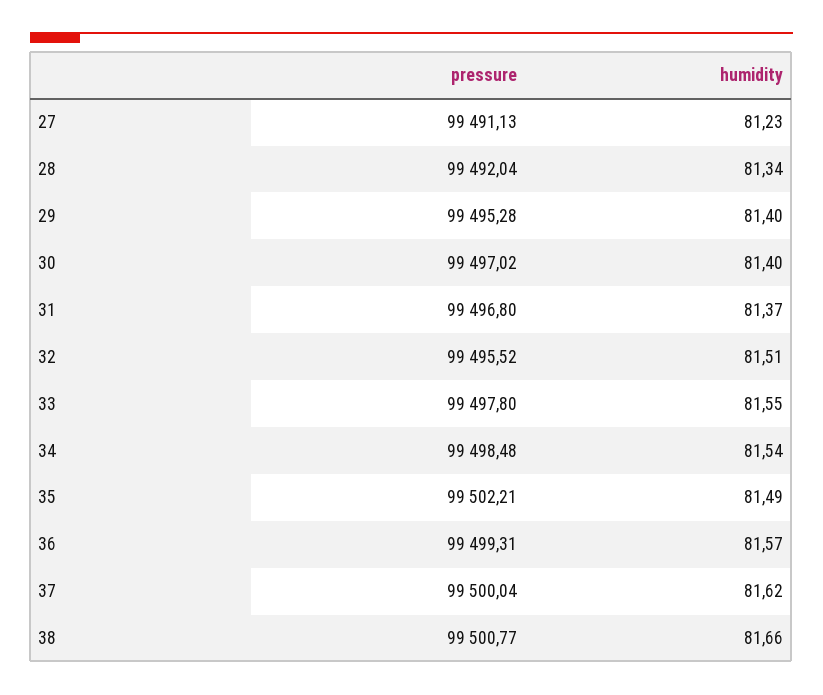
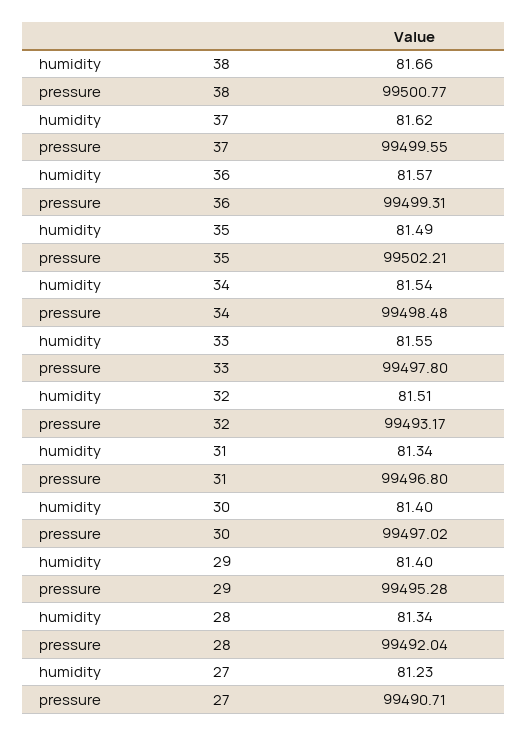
pressure, 27: 99491.13 -> 99490.71
humidity, 31: 81.37 -> 81.34
pressure, 32: 99495.52 -> 99493.17
pressure, 37: 99500.04 -> 99499.55

